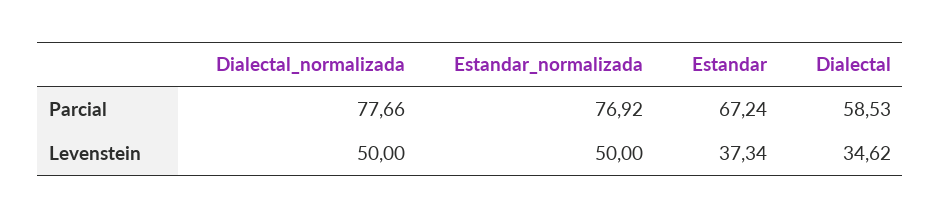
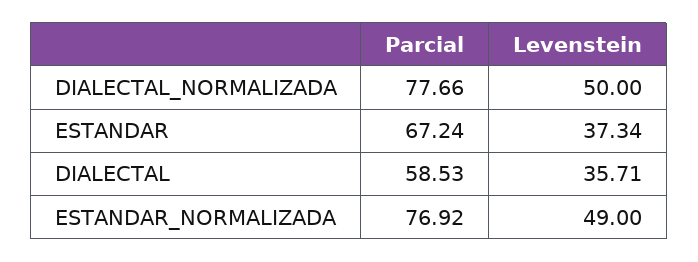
Estandar_normalizada, Levenstein: 50 -> 49
Dialectal, Levenstein: 34.62 -> 35.71

